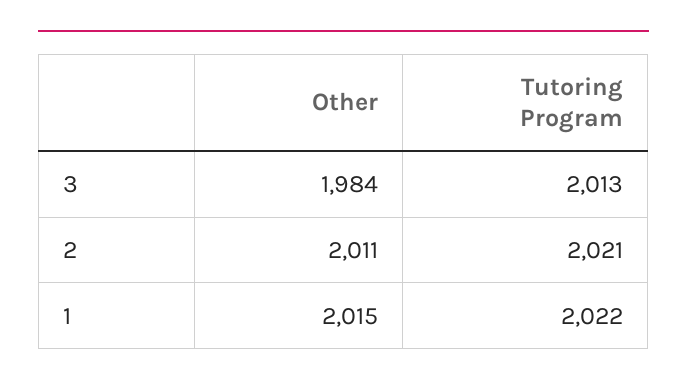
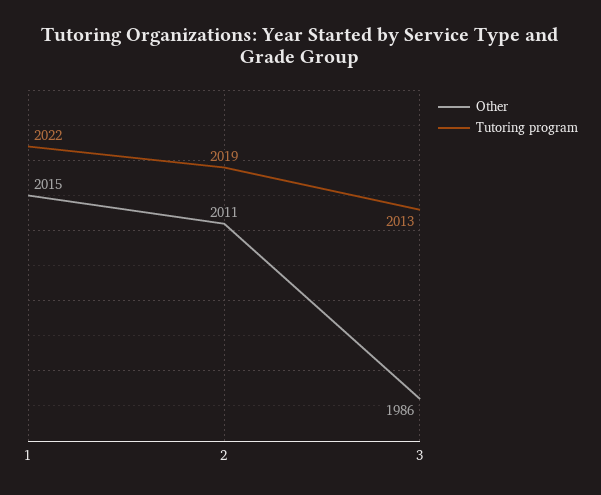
Other, 3: 1984 -> 1986
Tutoring Program, 2: 2021 -> 2019

